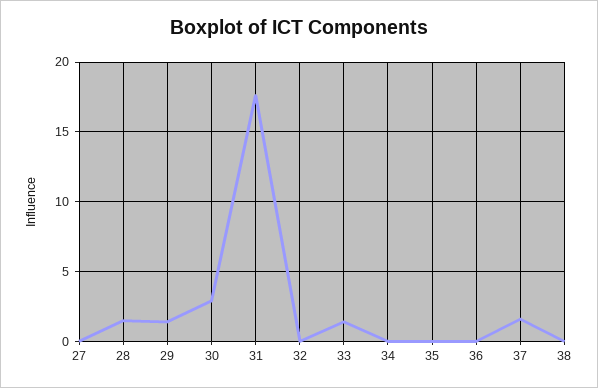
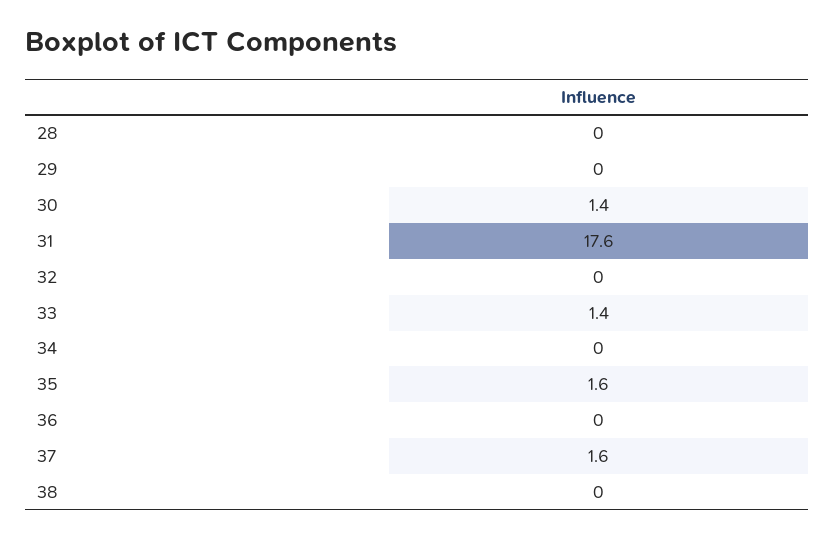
27: 0 -> none
28: 1.5 -> 0
29: 1.5 -> 0
30: 3 -> 1.4
35: 0 -> 1.6

